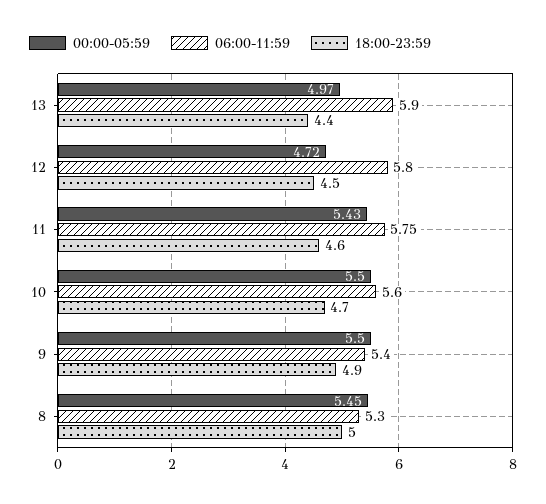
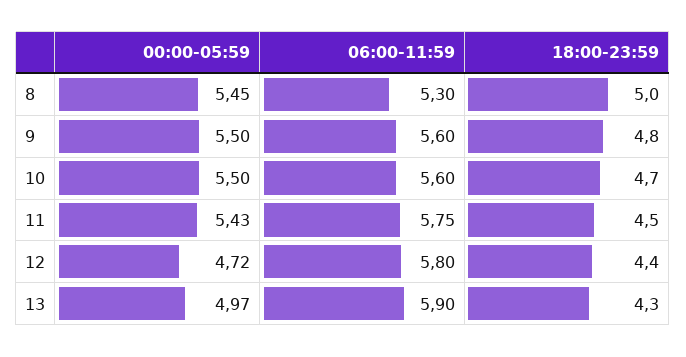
18:00-23:59, 13: 4.4 -> 4.3
18:00-23:59, 12: 4.5 -> 4.4
18:00-23:59, 11: 4.6 -> 4.5
06:00-11:59, 9: 5.4 -> 5.6
18:00-23:59, 9: 4.9 -> 4.8

